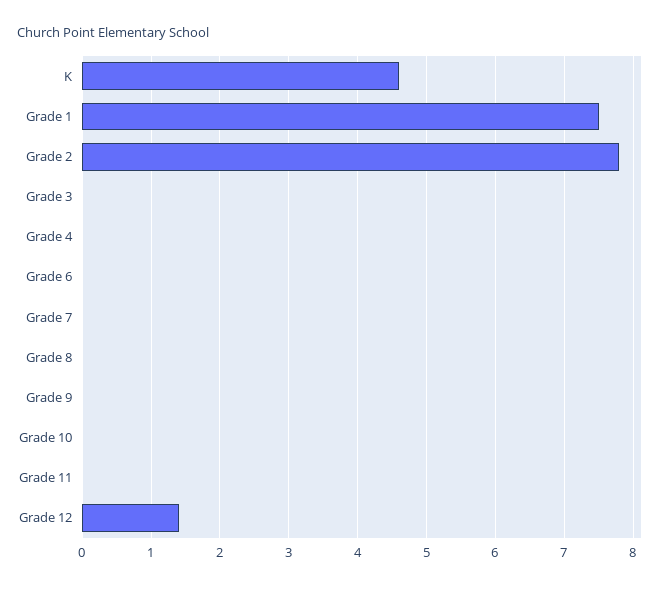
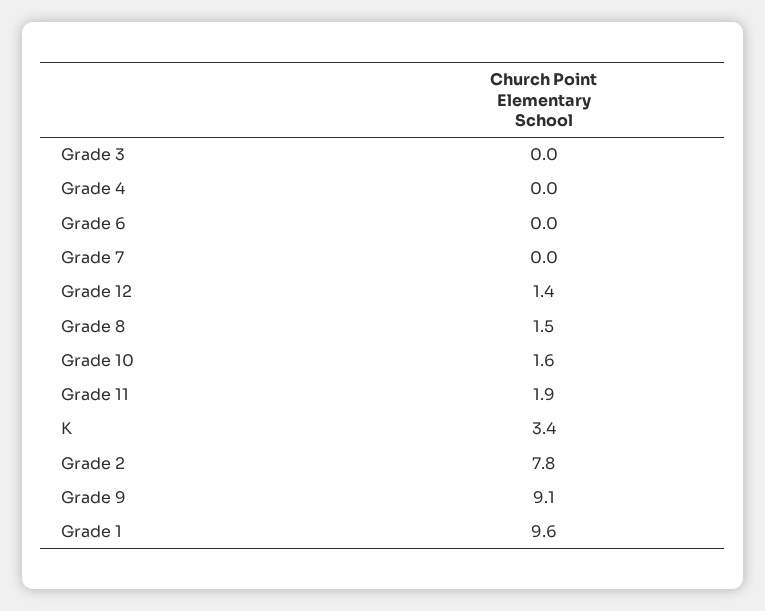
K: 4.6 -> 3.4
Grade 1: 7.5 -> 9.6
Grade 8: 0 -> 1.5
Grade 9: 0 -> 9.1
Grade 10: 0 -> 1.6
Grade 11: 0 -> 1.9

